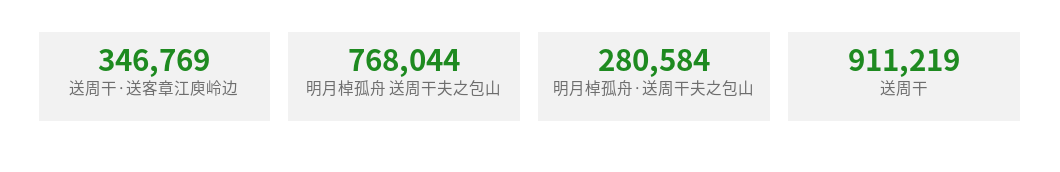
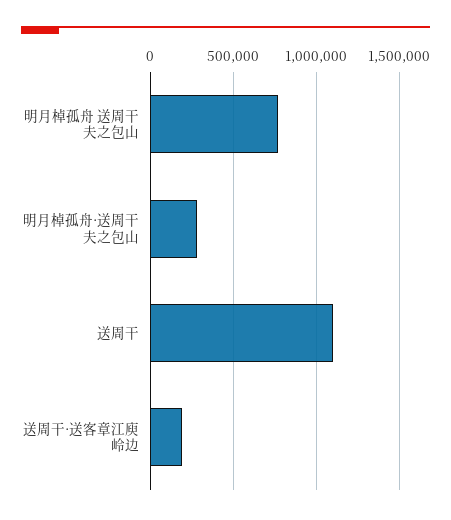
送周干·送客章江庾岭边: 346769 -> 200000
送周干: 911219 -> 1100000

